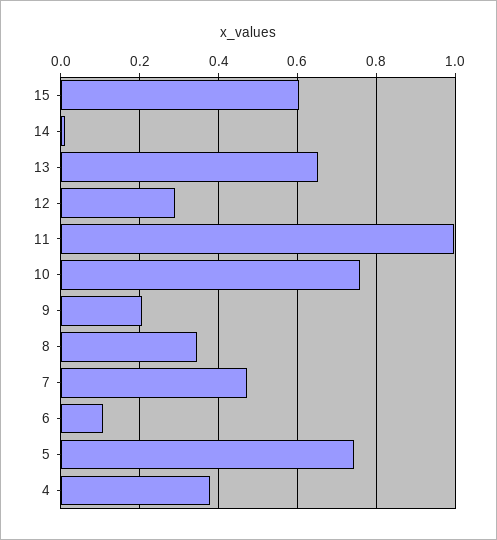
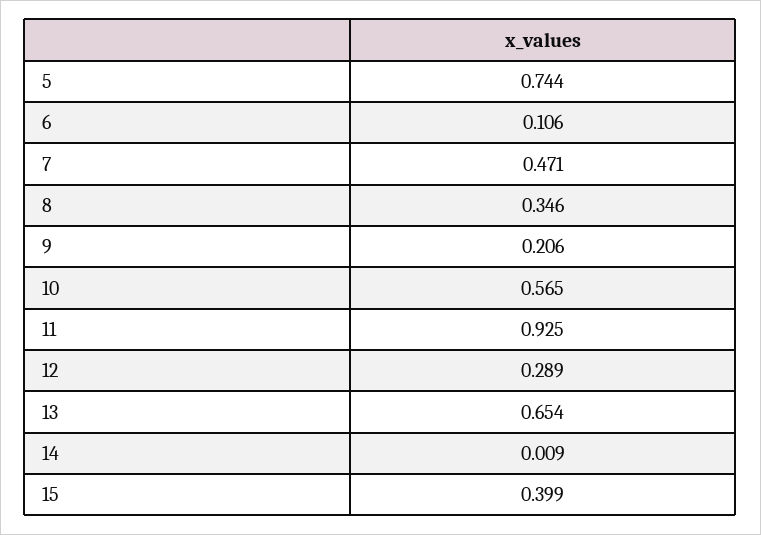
15: 0.6 -> 0.399
11: 1 -> 0.925
10: 0.76 -> 0.565
4: 0.38 -> none

